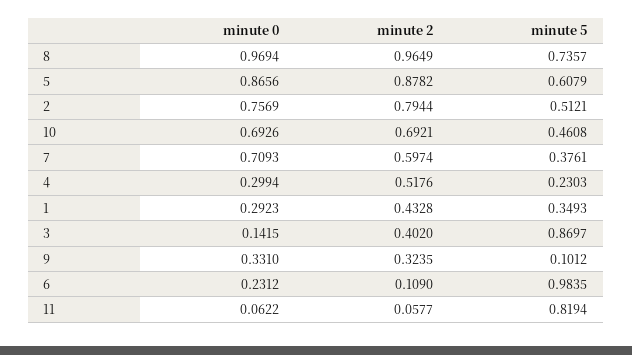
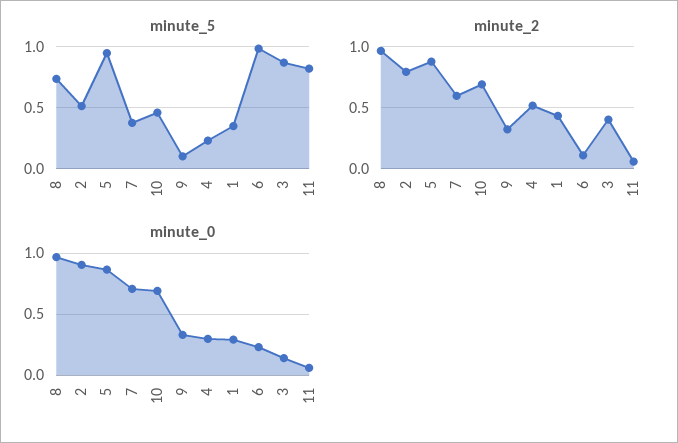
minute 5, 5: 0.6079 -> 0.95
minute 0, 2: 0.7569 -> 0.9

